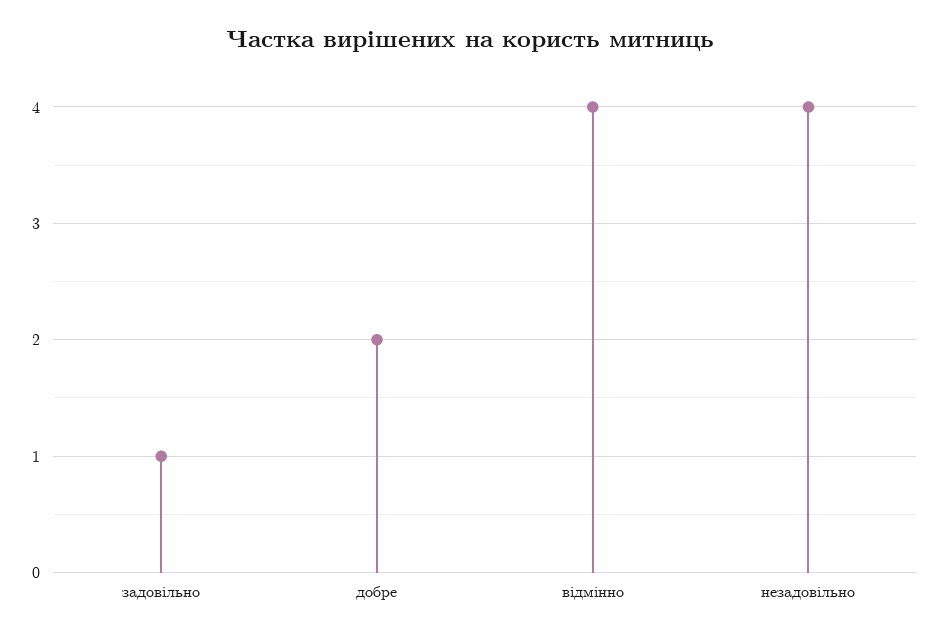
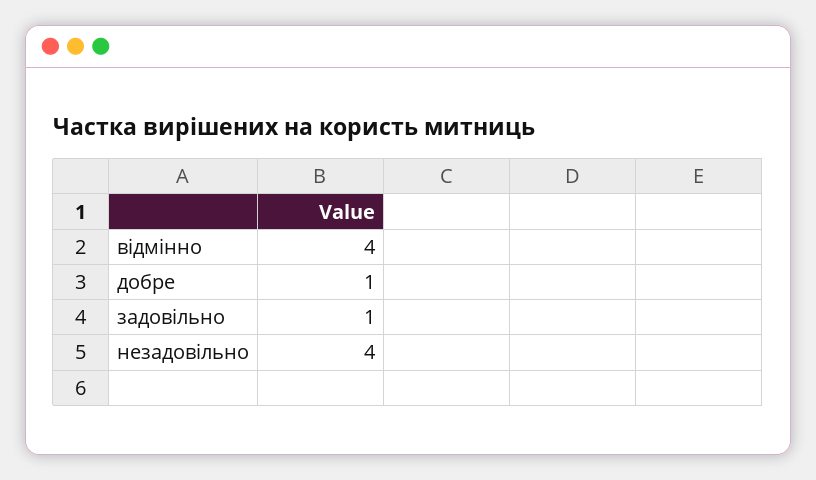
добре: 2 -> 1

